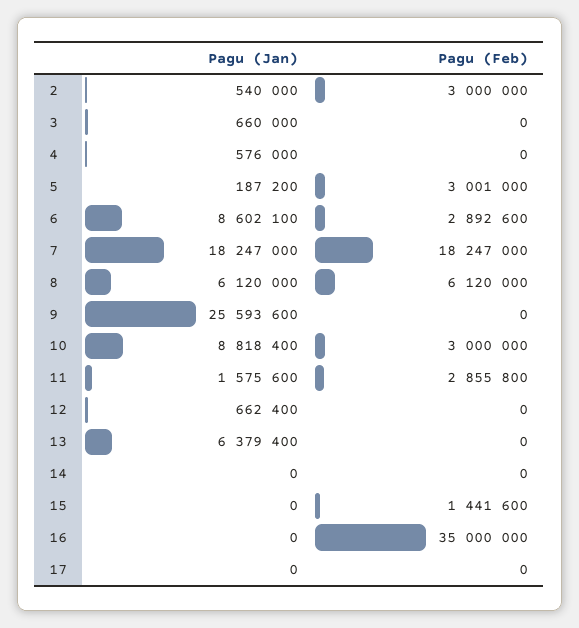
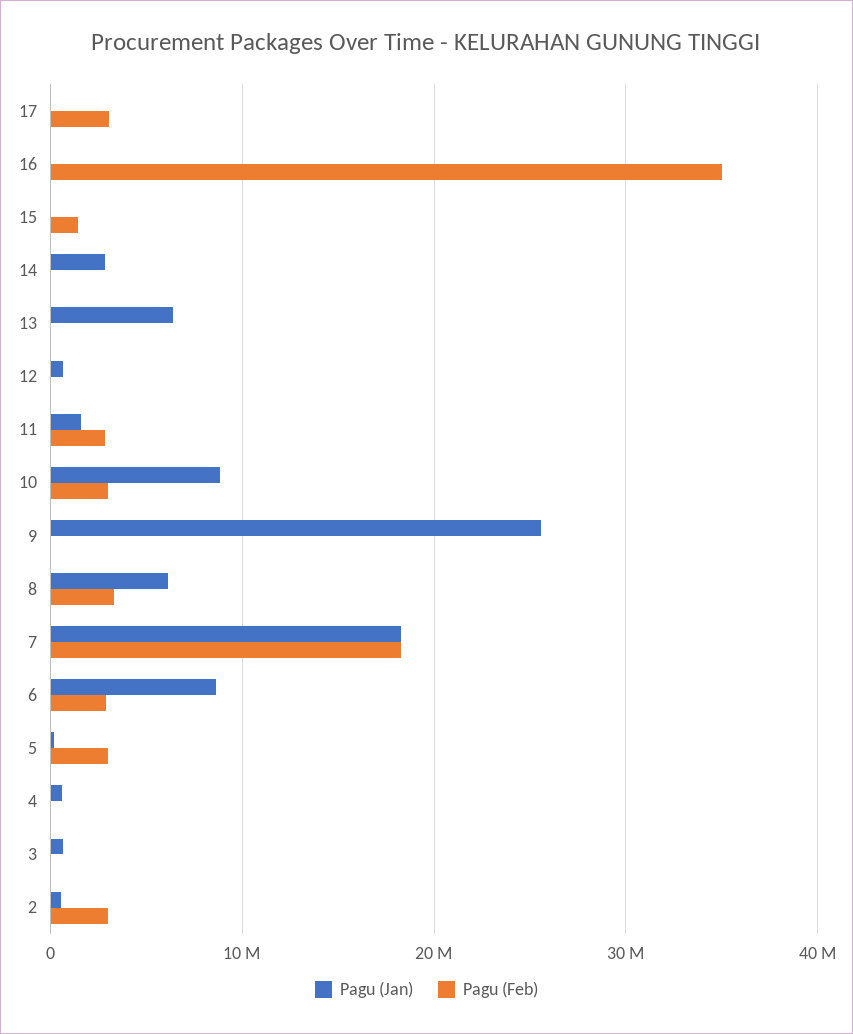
Pagu (Feb), 8: 6120000 -> 3000000
Pagu (Jan), 14: 0 -> 3000000
Pagu (Feb), 17: 0 -> 3000000

